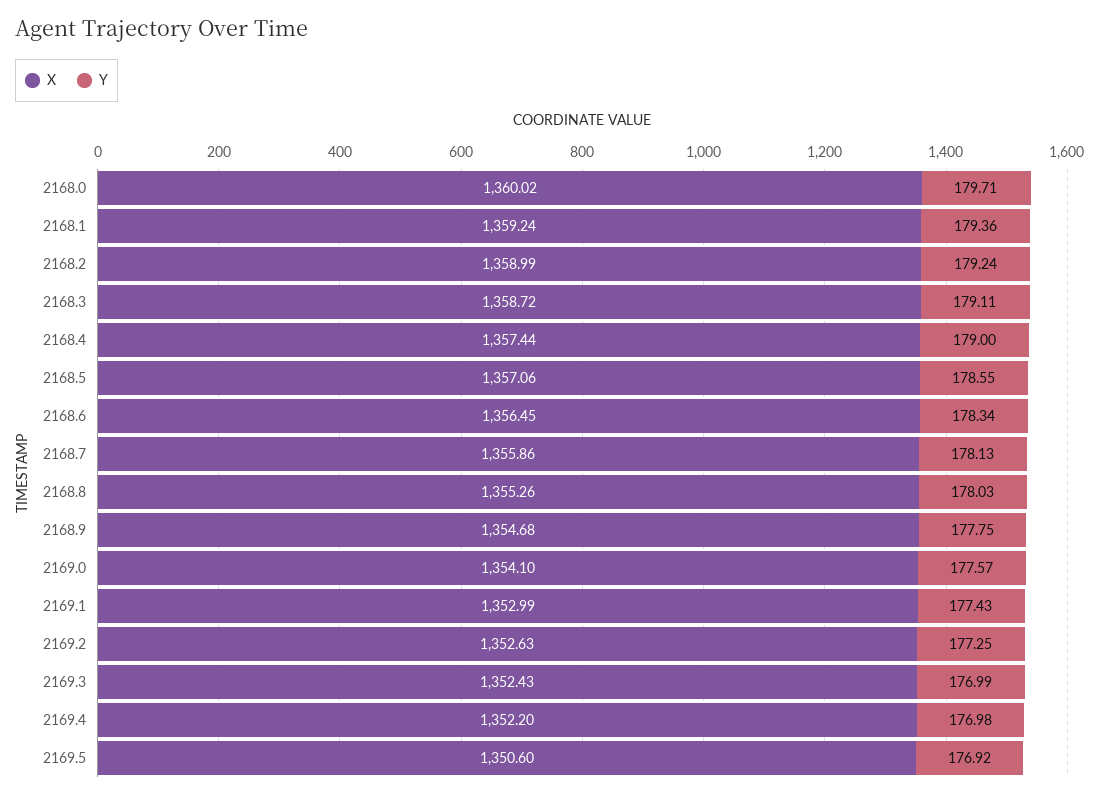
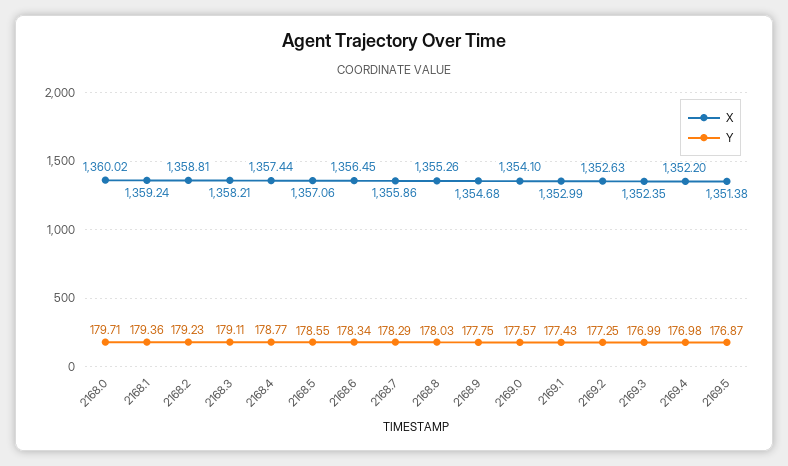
X, 2168.2: 1358.99 -> 1358.81
Y, 2168.2: 179.24 -> 179.23
X, 2168.3: 1358.72 -> 1358.21
Y, 2168.4: 179 -> 178.77
Y, 2168.7: 178.13 -> 178.29
X, 2169.3: 1352.43 -> 1352.35
X, 2169.5: 1350.6 -> 1351.38
Y, 2169.5: 176.92 -> 176.87

